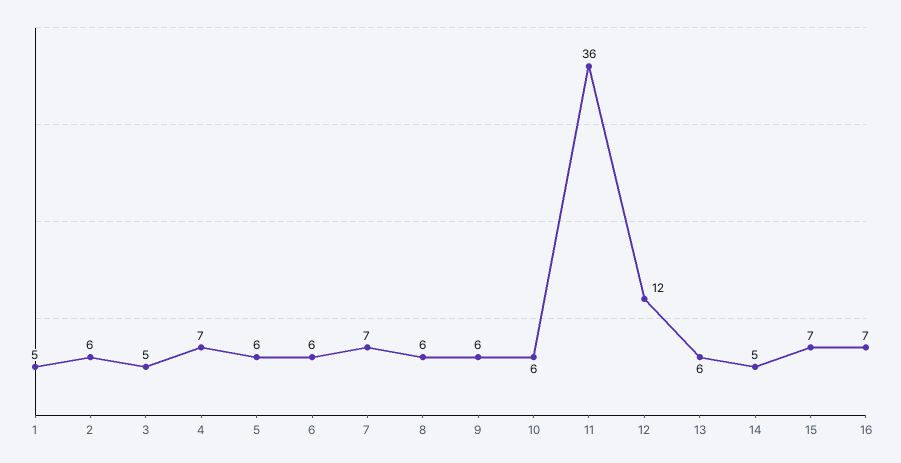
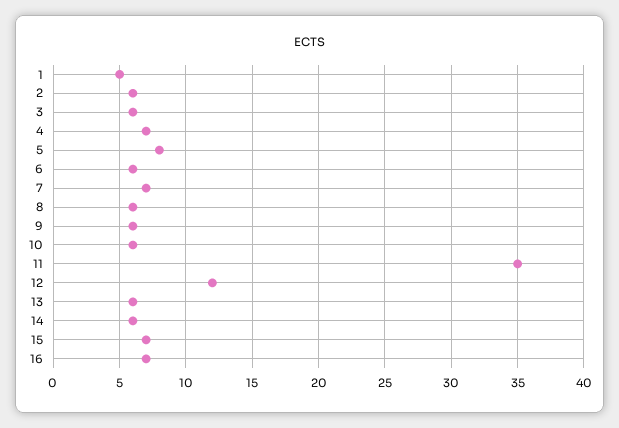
3: 5 -> 6
5: 6 -> 8
11: 36 -> 35
14: 5 -> 6

